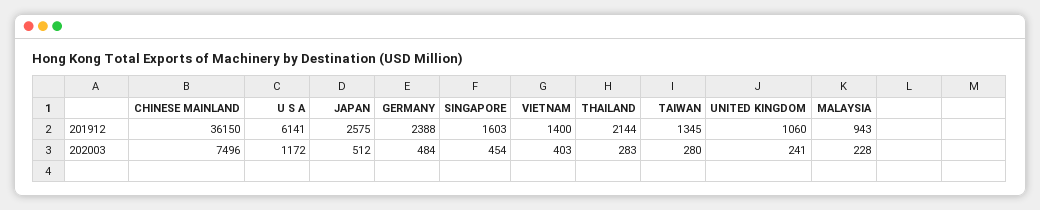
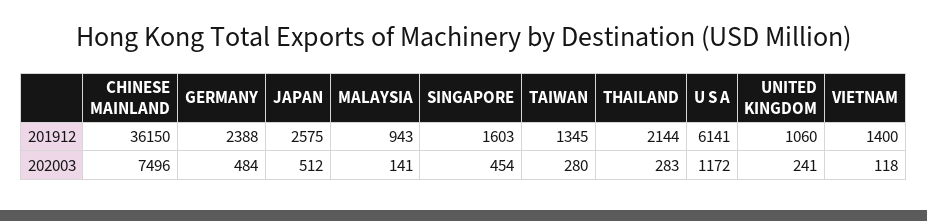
VIETNAM, 202003: 403 -> 118
MALAYSIA, 202003: 228 -> 141

